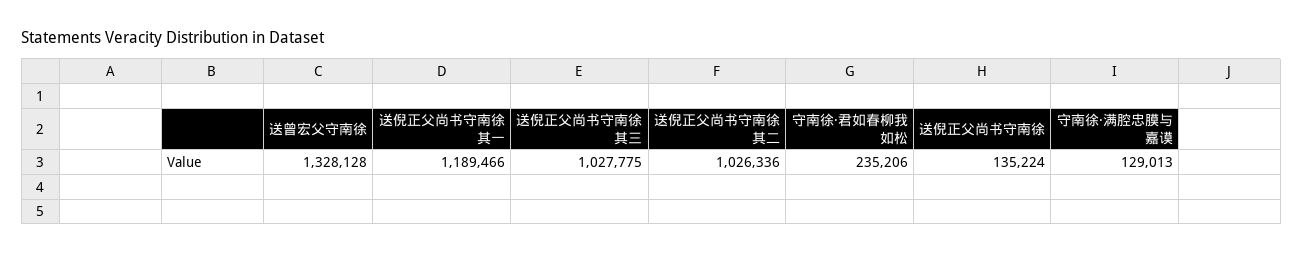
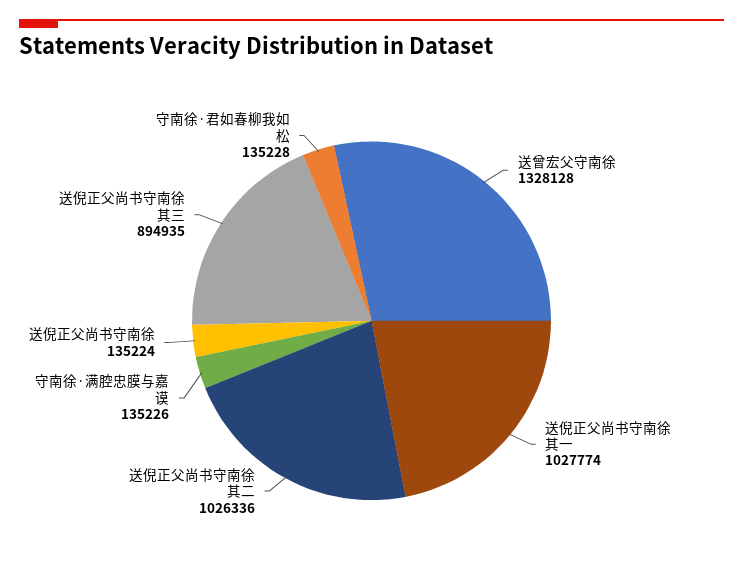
送倪正父尚书守南徐 其一: 1189466 -> 1027774
送倪正父尚书守南徐 其三: 1027775 -> 894935
守南徐·君如春柳我如松: 235206 -> 135228
守南徐·满腔忠膜与嘉谟: 129013 -> 135226

